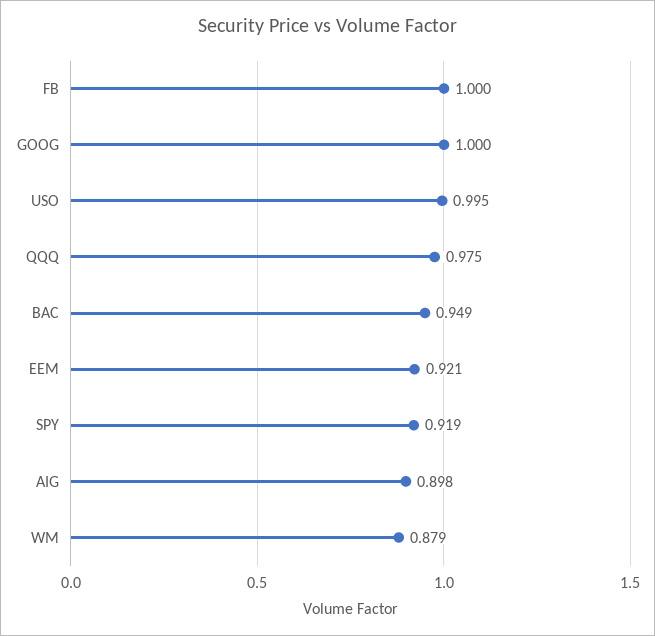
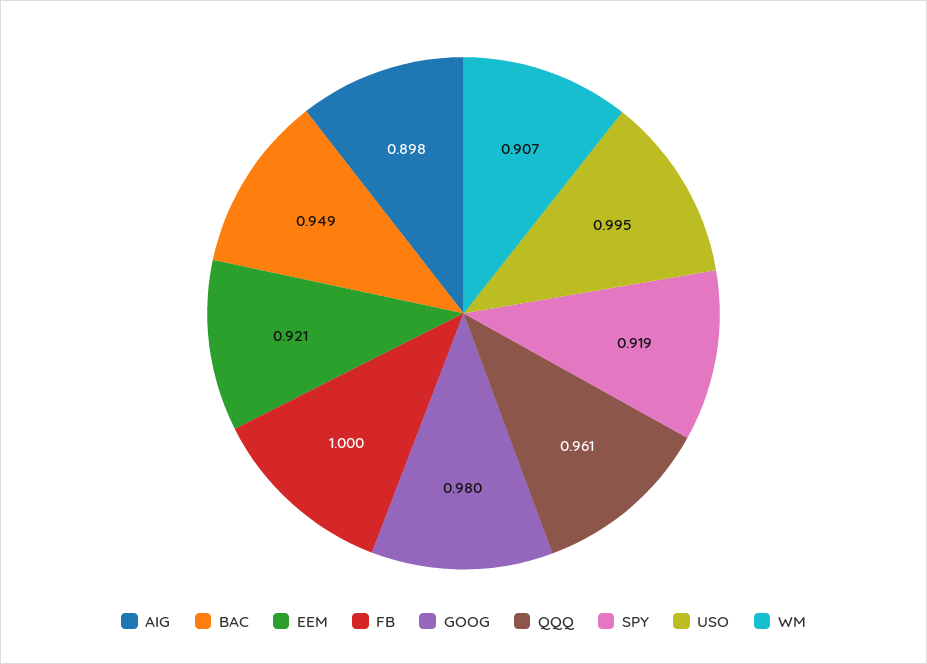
GOOG: 1 -> 0.98
QQQ: 0.975 -> 0.961
WM: 0.879 -> 0.907

